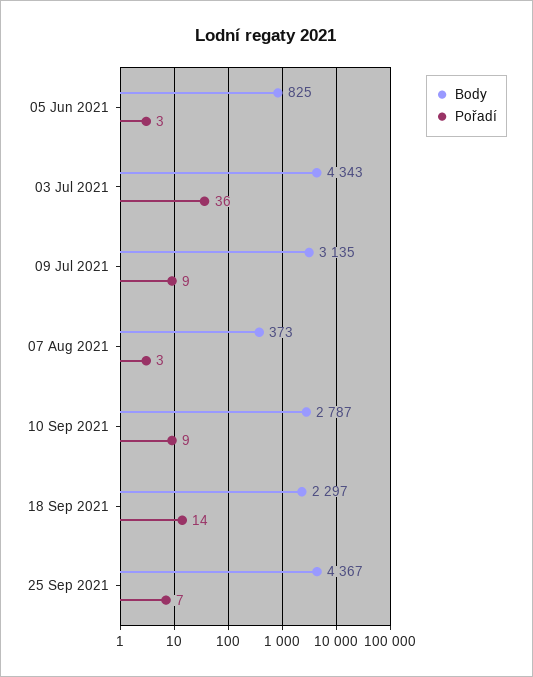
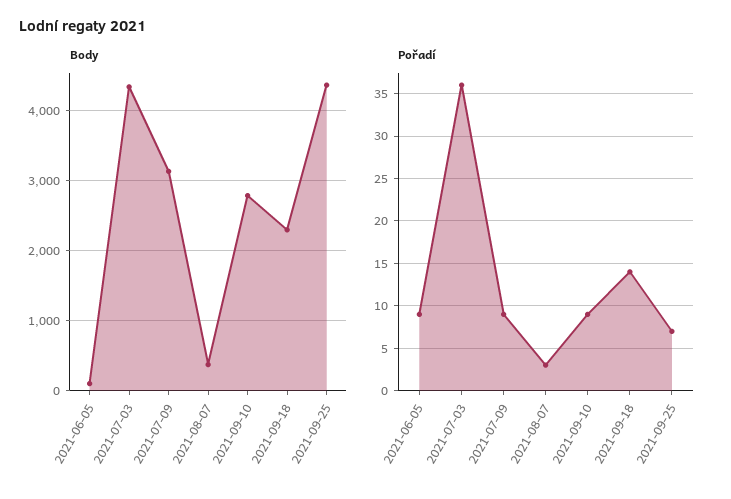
Body, 05 Jun 2021: 825 -> 100
Pořadí, 05 Jun 2021: 3 -> 9

